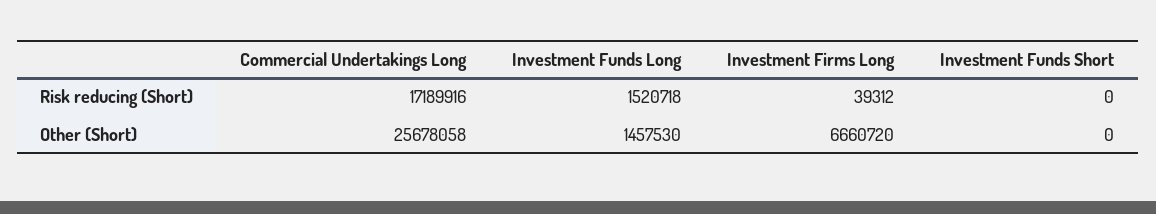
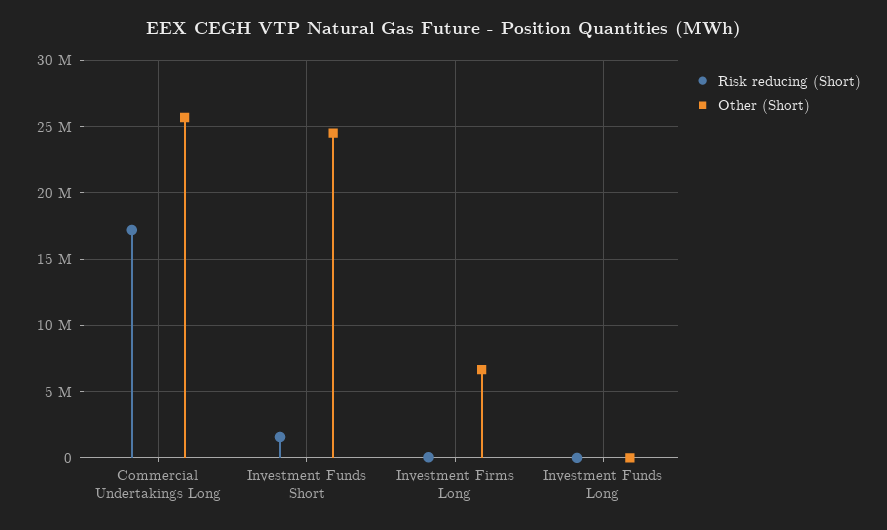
Risk reducing (Short), Investment Funds Long: 1520718 -> 0
Risk reducing (Short), Investment Funds Short: 0 -> 1500000
Other (Short), Investment Funds Long: 1457530 -> 0
Other (Short), Investment Funds Short: 0 -> 24500000

